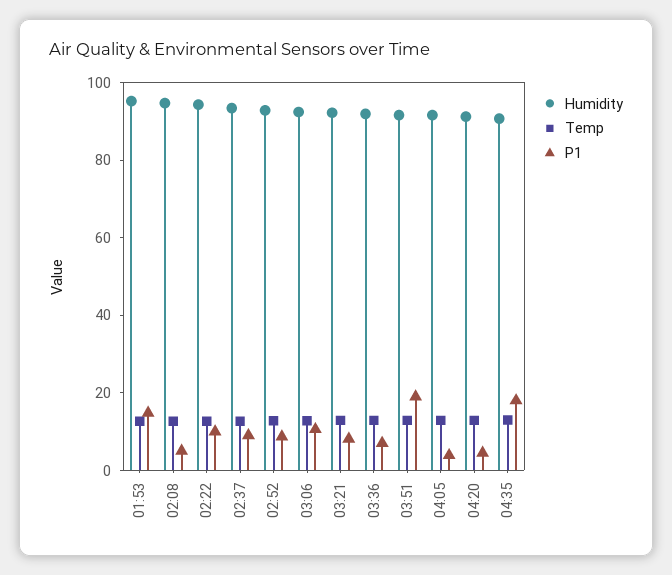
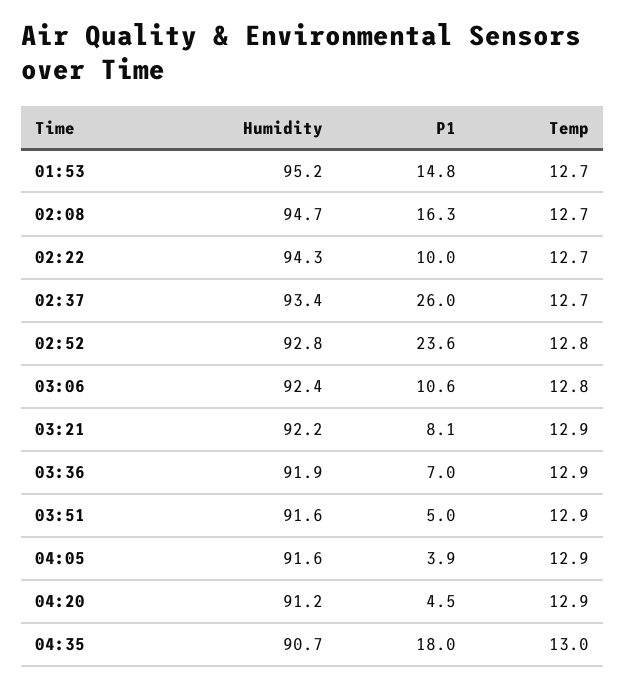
P1, 02:08: 5 -> 16.3
P1, 02:37: 10 -> 26
P1, 02:52: 10 -> 23.6
P1, 03:51: 20 -> 5

